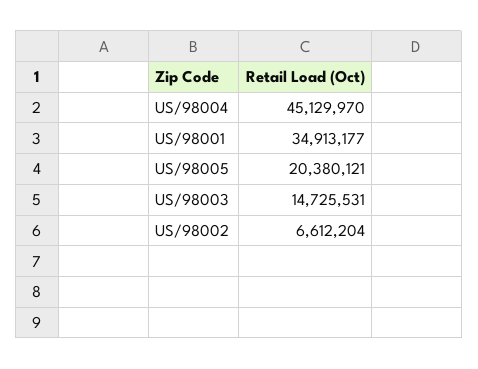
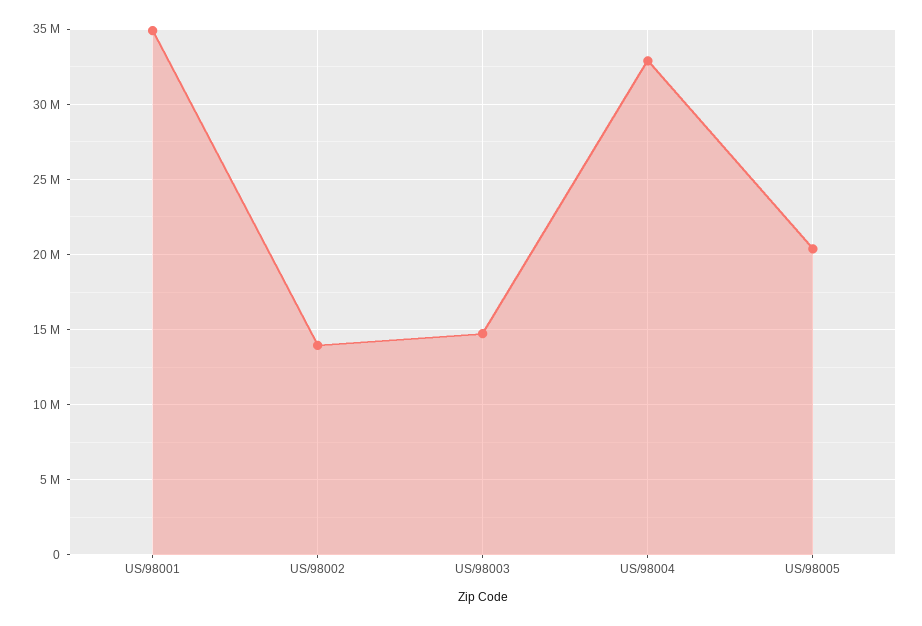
US/98004: 45129970 -> 33000000
US/98002: 6612204 -> 14000000

